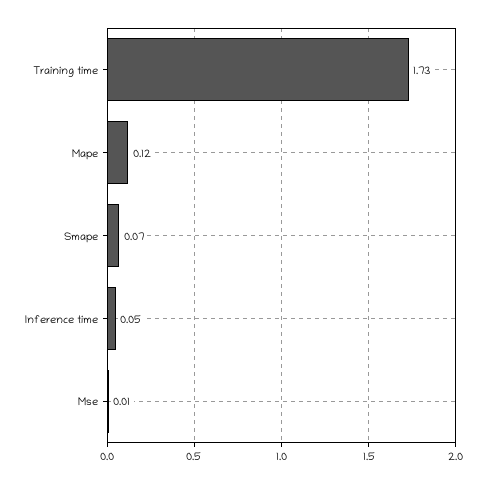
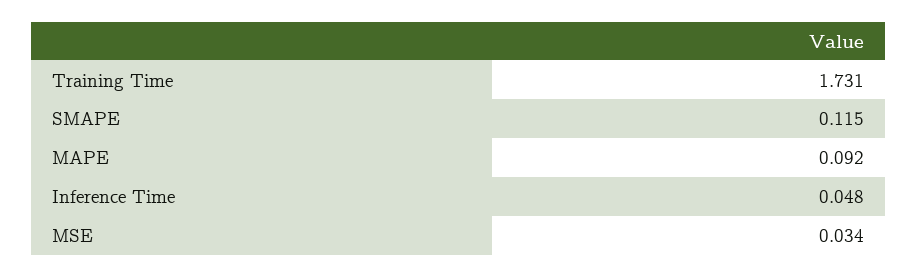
Mape: 0.12 -> 0.092
Smape: 0.07 -> 0.115
Mse: 0.01 -> 0.034

